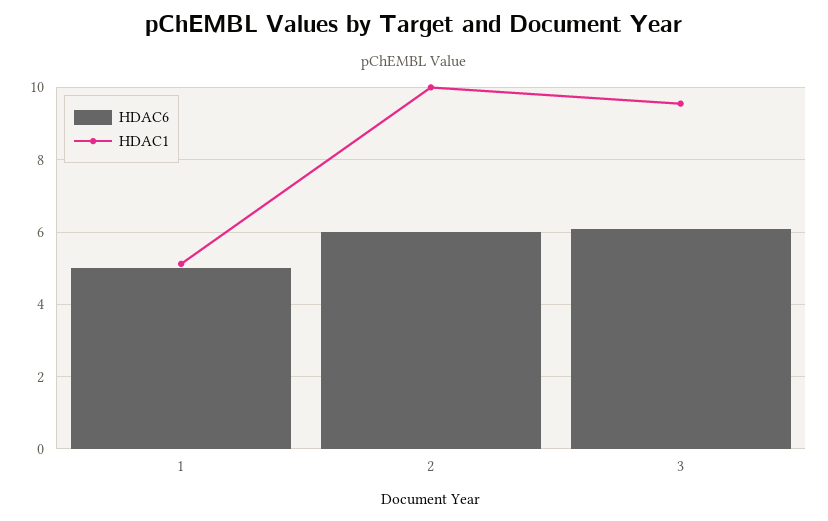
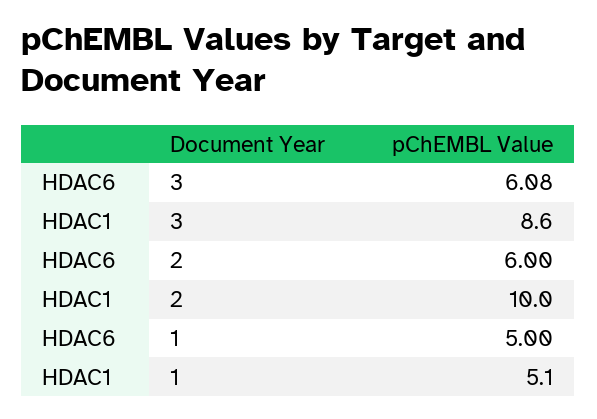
HDAC1, 3: 9.6 -> 8.6

